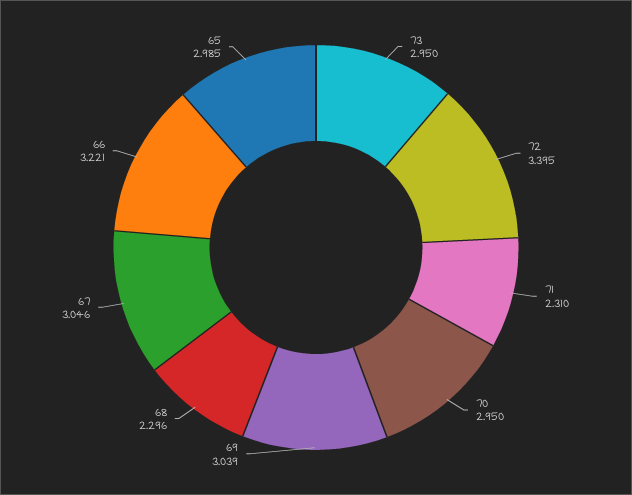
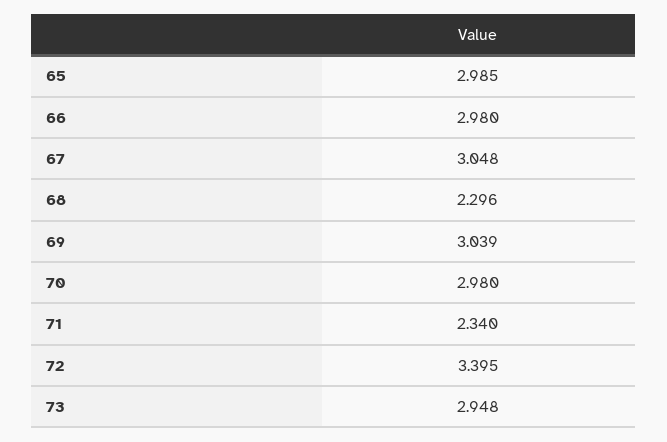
73: 2.95 -> 2.948
71: 2.31 -> 2.34
70: 2.95 -> 2.98
67: 3.046 -> 3.048
66: 3.221 -> 2.98

